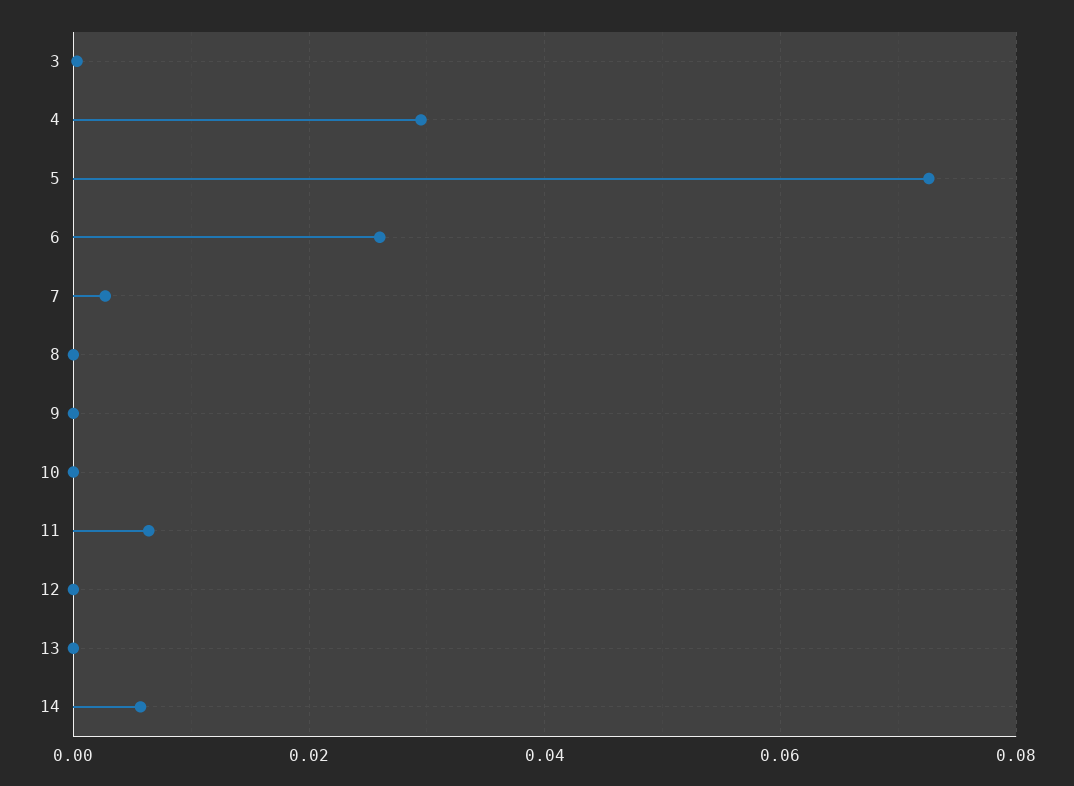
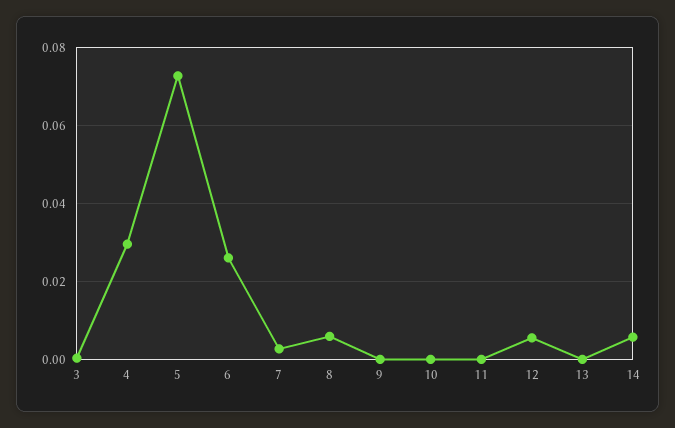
8: 0 -> 0.006
11: 0.006 -> 0
12: 0 -> 0.006

